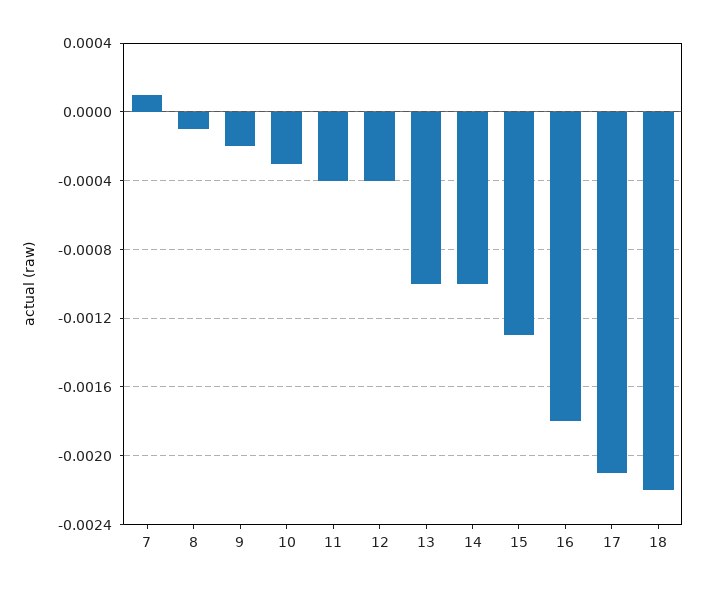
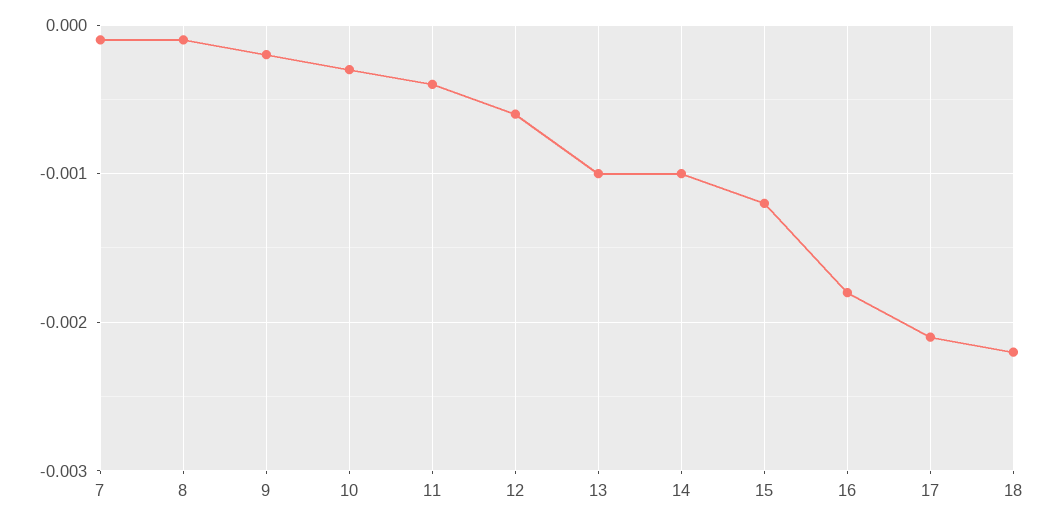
7: 0.0001 -> -0.0001
12: -0.0004 -> -0.0006
15: -0.0013 -> -0.0012

